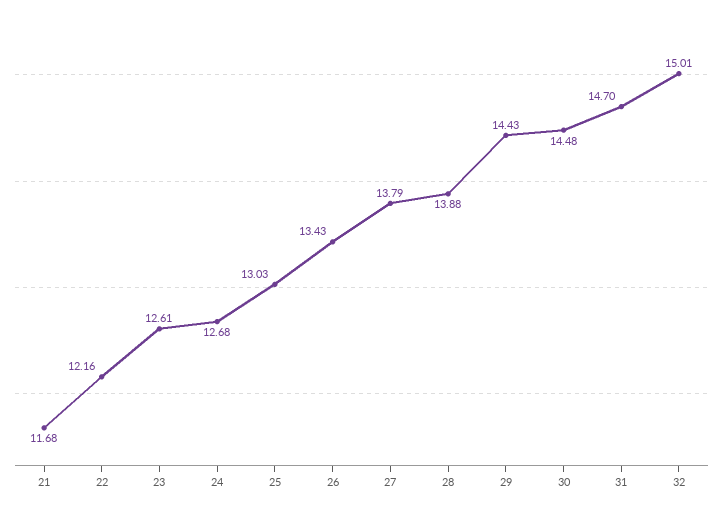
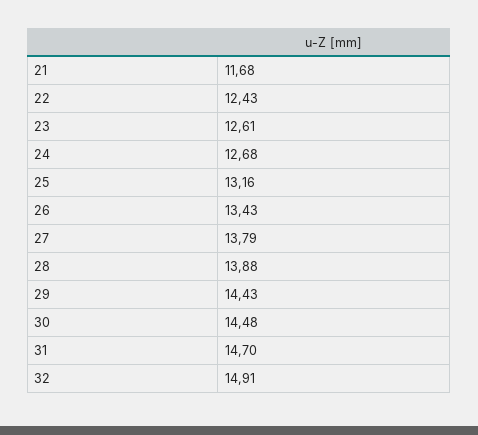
22: 12.16 -> 12.43
25: 13.03 -> 13.16
32: 15.01 -> 14.91

